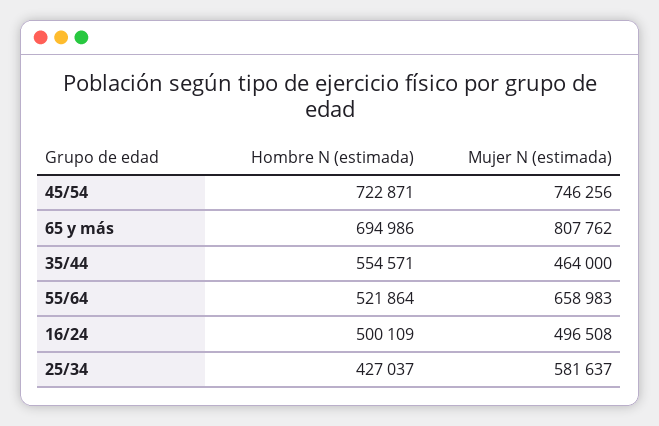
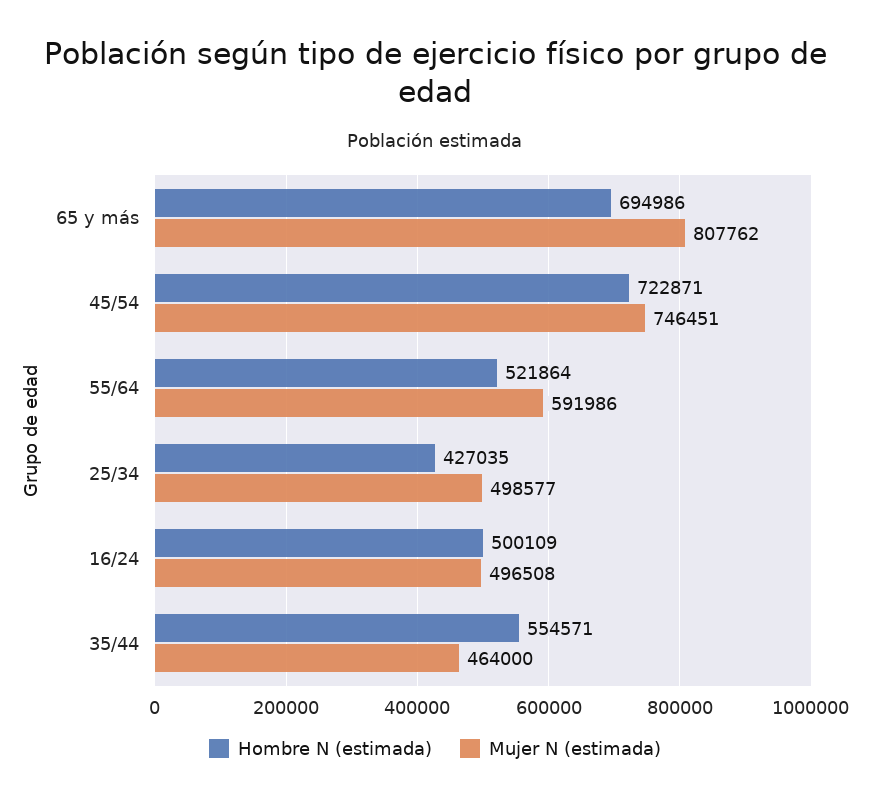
Mujer N (estimada), 45/54: 746256 -> 746451
Mujer N (estimada), 55/64: 658983 -> 591986
Hombre N (estimada), 25/34: 427037 -> 427035
Mujer N (estimada), 25/34: 581637 -> 498577

